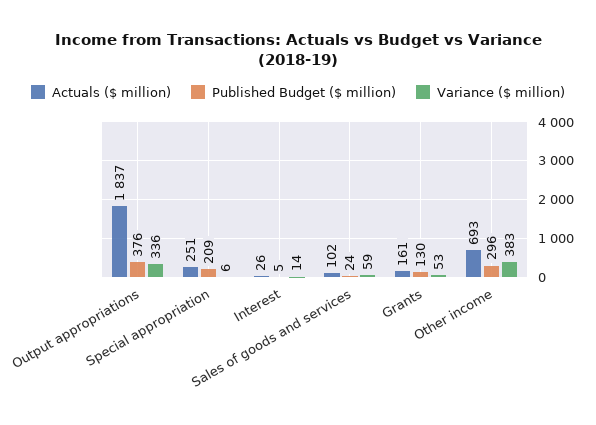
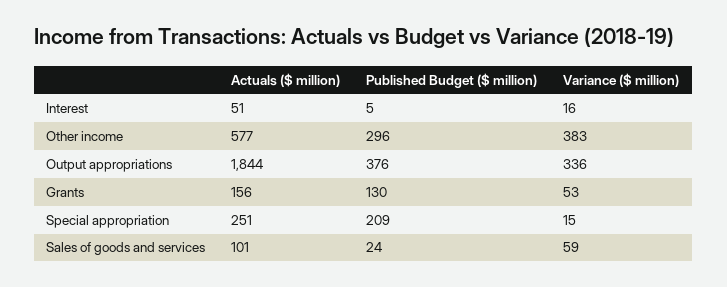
Actuals ($ million), Output appropriations: 1837 -> 1844
Variance ($ million), Special appropriation: 6 -> 15
Actuals ($ million), Interest: 26 -> 51
Variance ($ million), Interest: 14 -> 16
Actuals ($ million), Sales of goods and services: 102 -> 101
Actuals ($ million), Grants: 161 -> 156
Actuals ($ million), Other income: 693 -> 577

